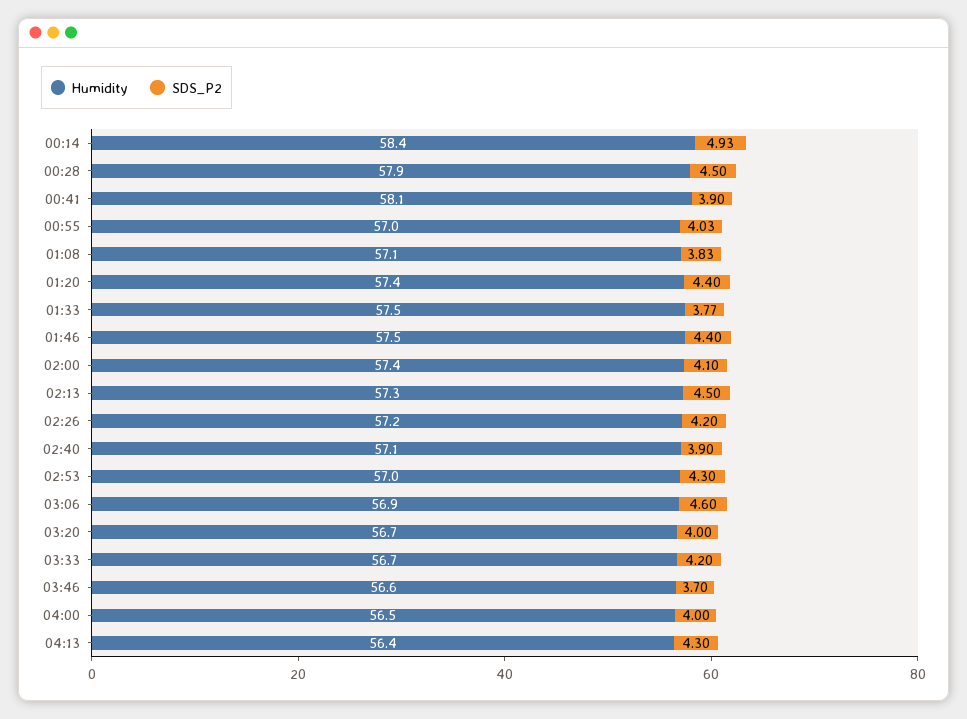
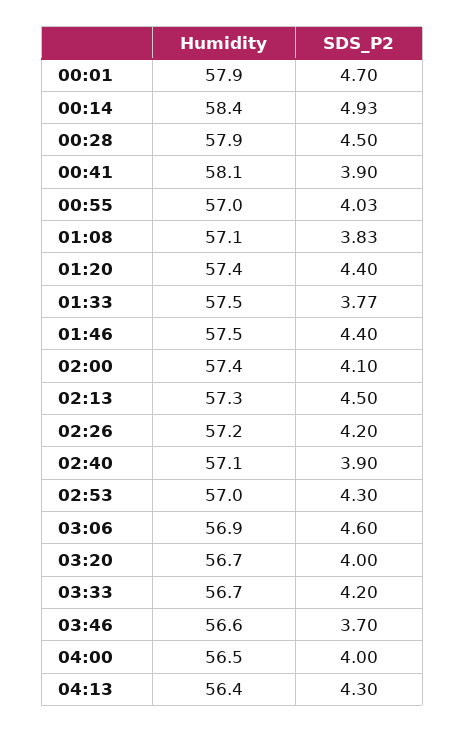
Humidity, 00:01: none -> 57.9
SDS_P2, 00:01: none -> 4.7

